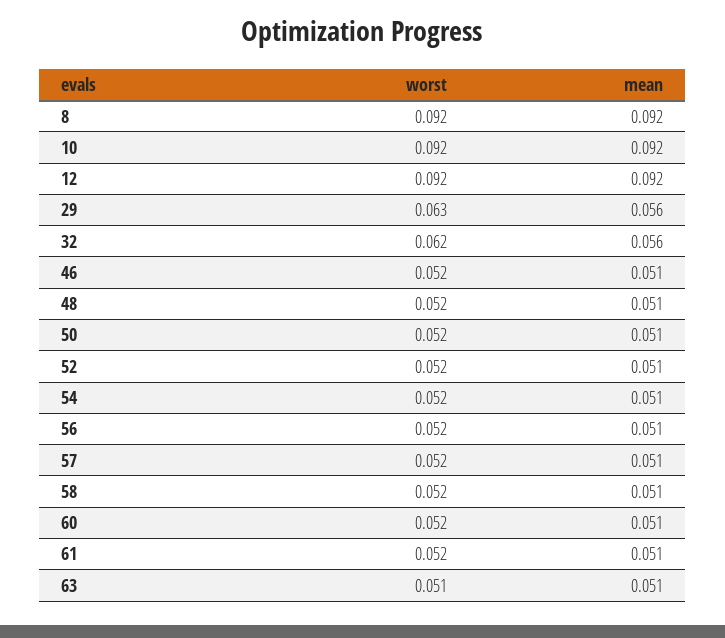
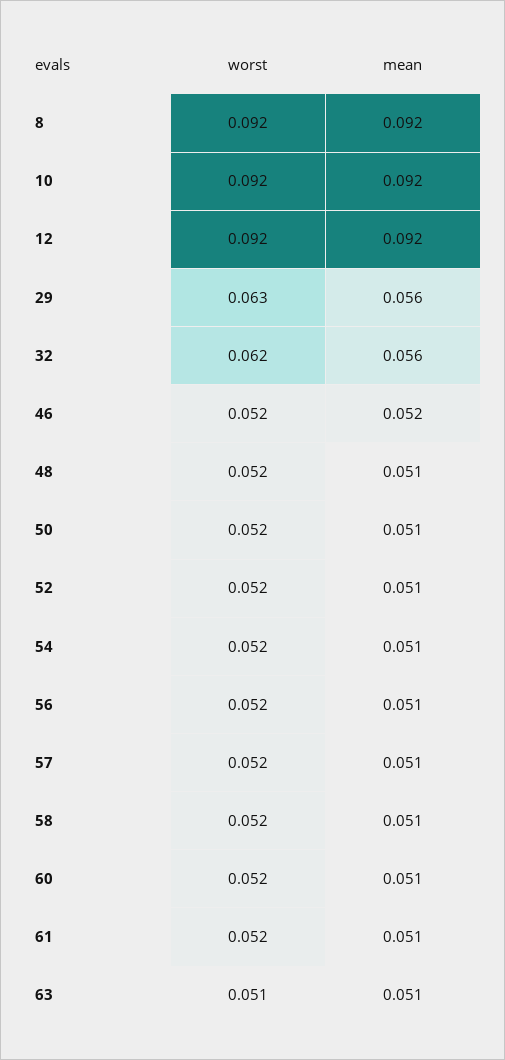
mean, 46: 0.051 -> 0.052

